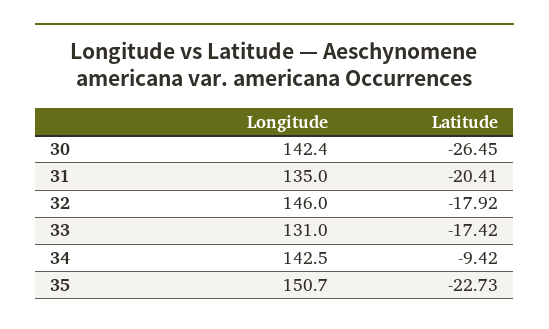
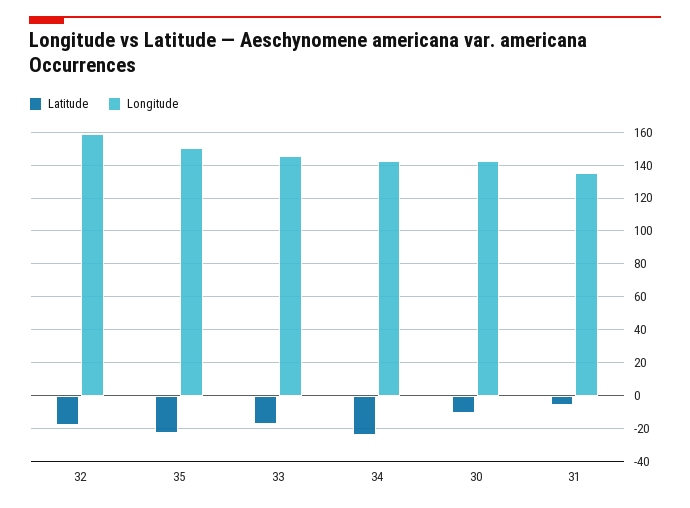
Latitude, 30: -26.45 -> -10
Latitude, 31: -20.41 -> -5
Longitude, 32: 146 -> 160
Longitude, 33: 131 -> 145
Latitude, 34: -9.42 -> -25

